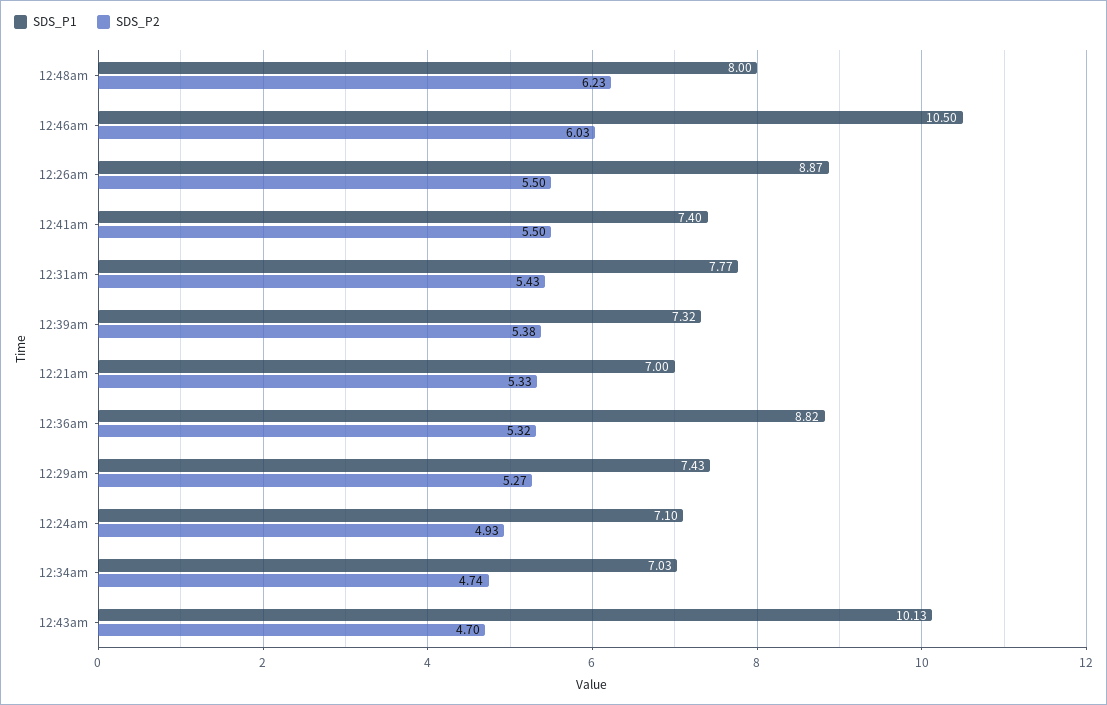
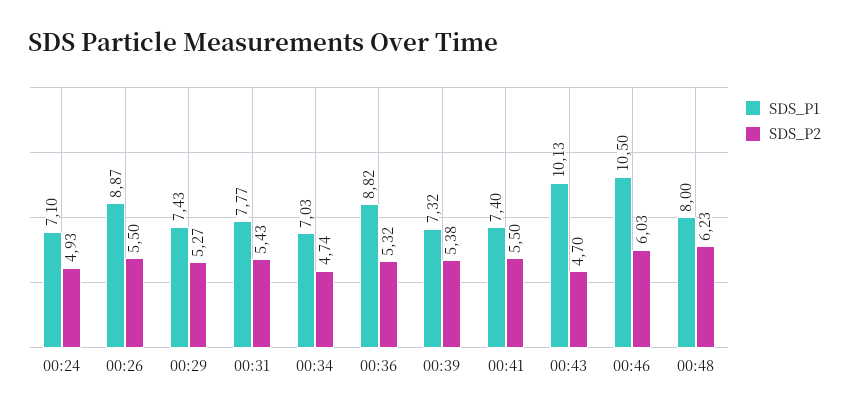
SDS_P1, 12:21am: 7 -> none
SDS_P2, 12:21am: 5.33 -> none

